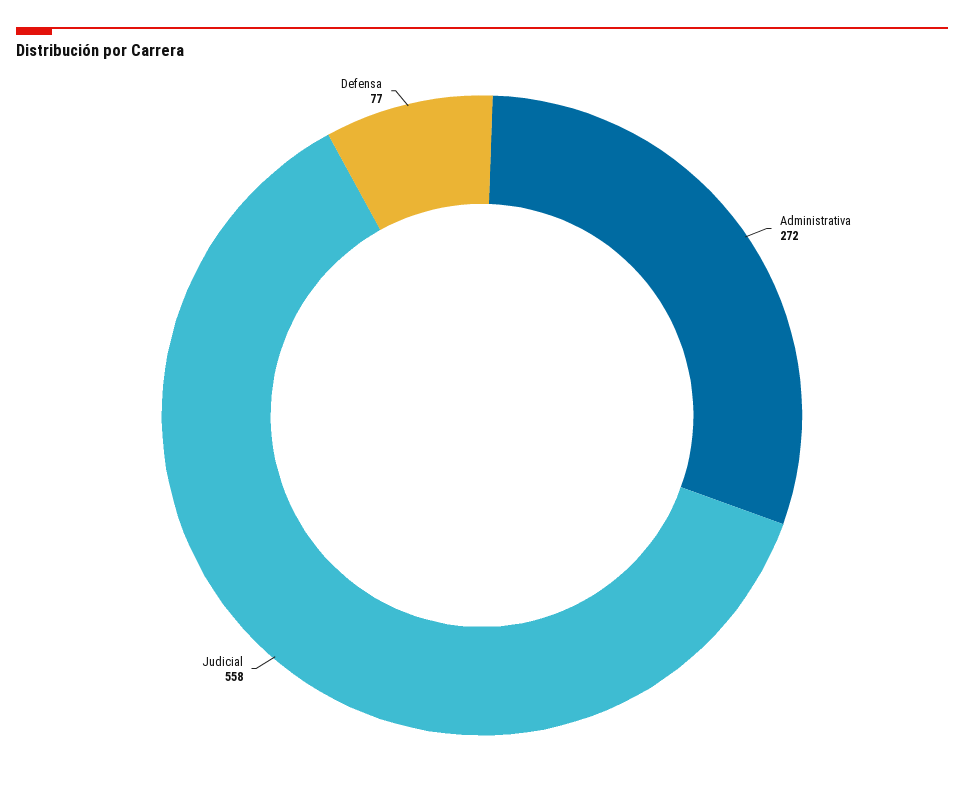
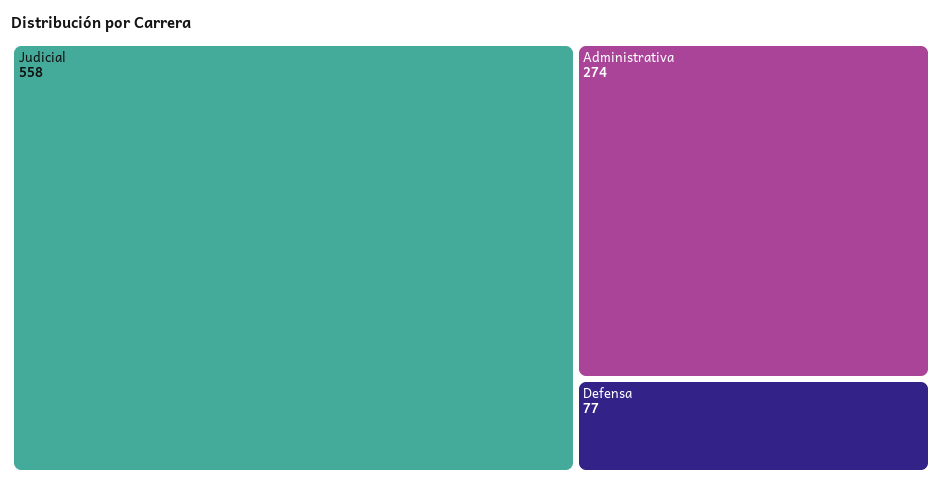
Administrativa: 272 -> 274

